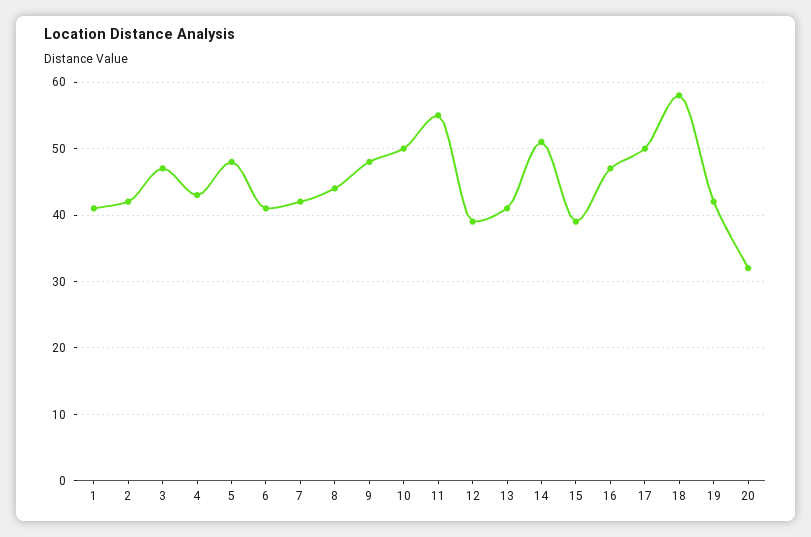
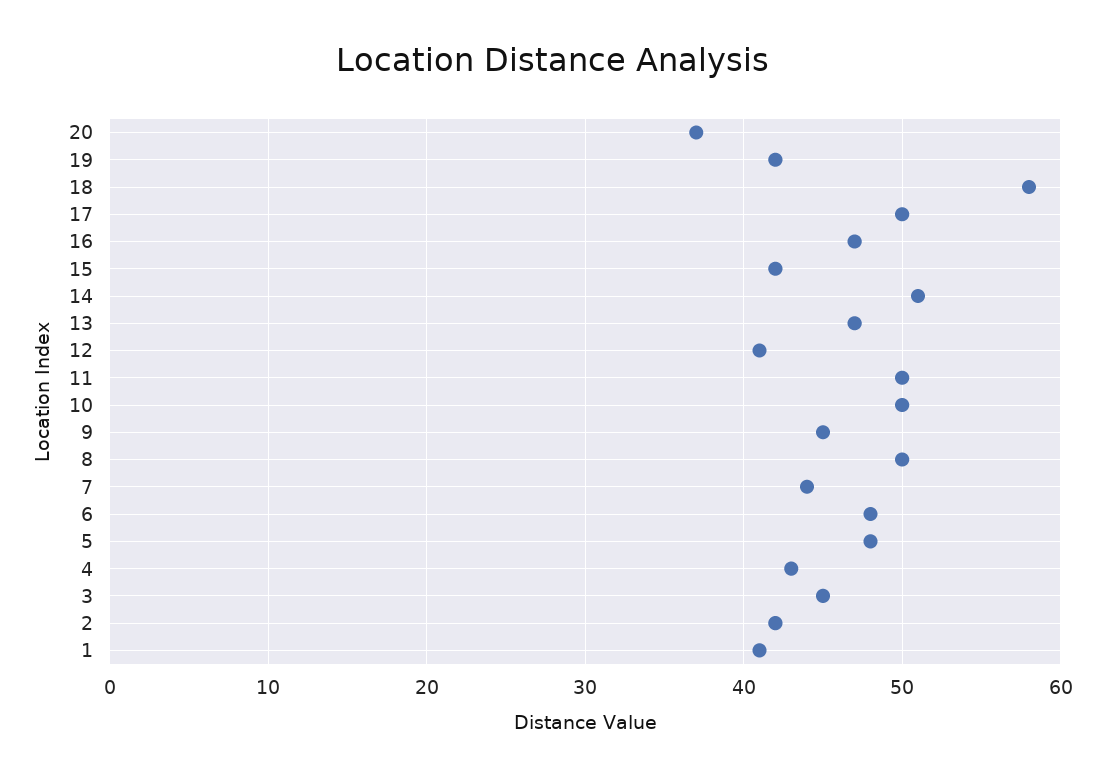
3: 47 -> 45
6: 41 -> 48
7: 42 -> 44
8: 44 -> 50
9: 48 -> 45
11: 55 -> 50
12: 39 -> 41
13: 41 -> 47
15: 39 -> 42
20: 32 -> 37

